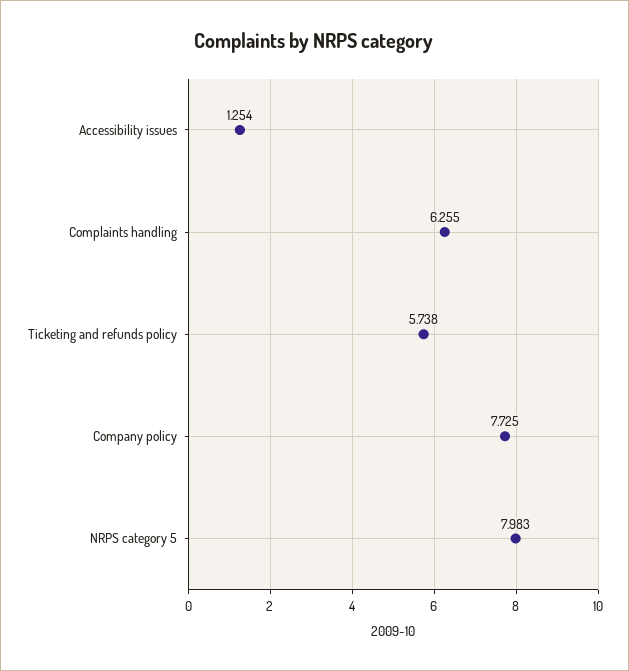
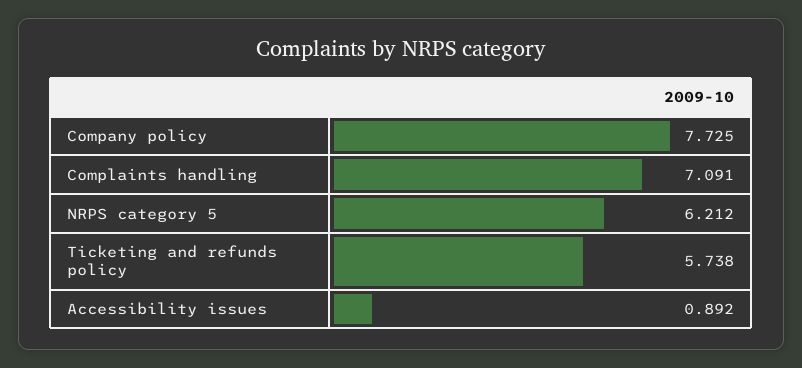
Accessibility issues: 1.254 -> 0.892
Complaints handling: 6.255 -> 7.091
NRPS category 5: 7.983 -> 6.212

